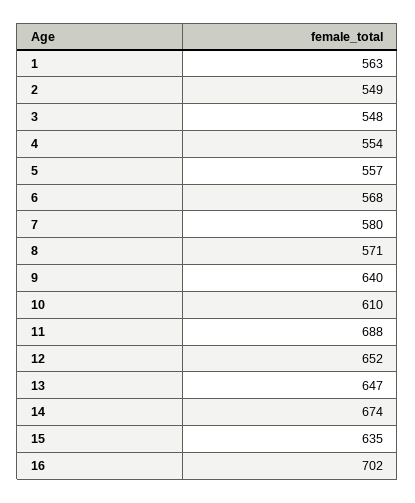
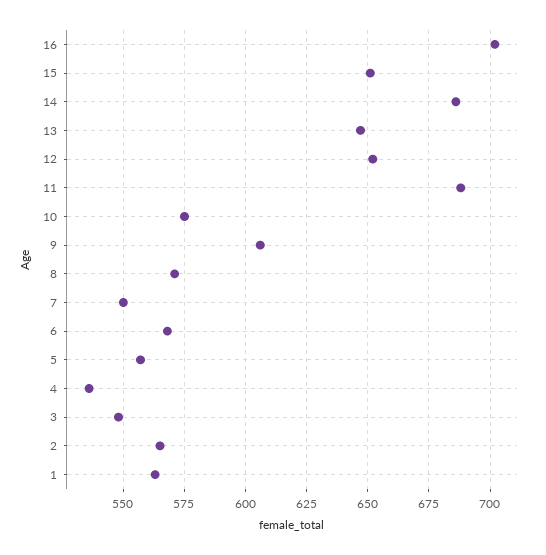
2: 549 -> 565
4: 554 -> 535
7: 580 -> 550
9: 640 -> 605
10: 610 -> 575
14: 674 -> 685
15: 635 -> 650

